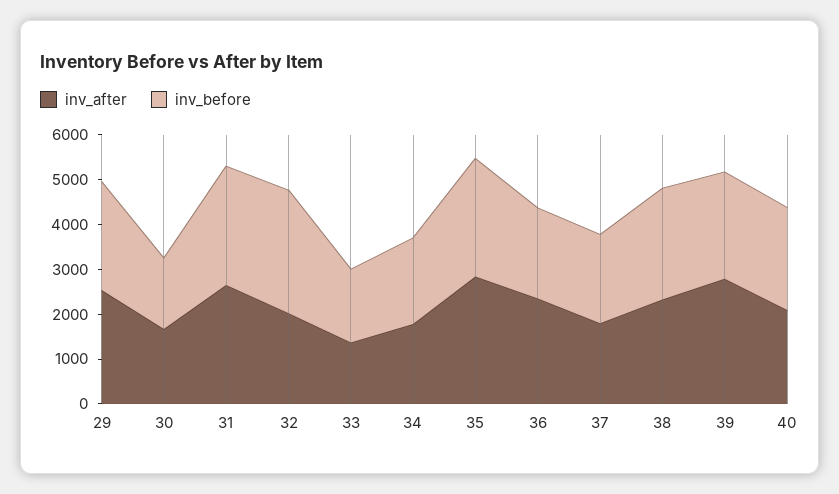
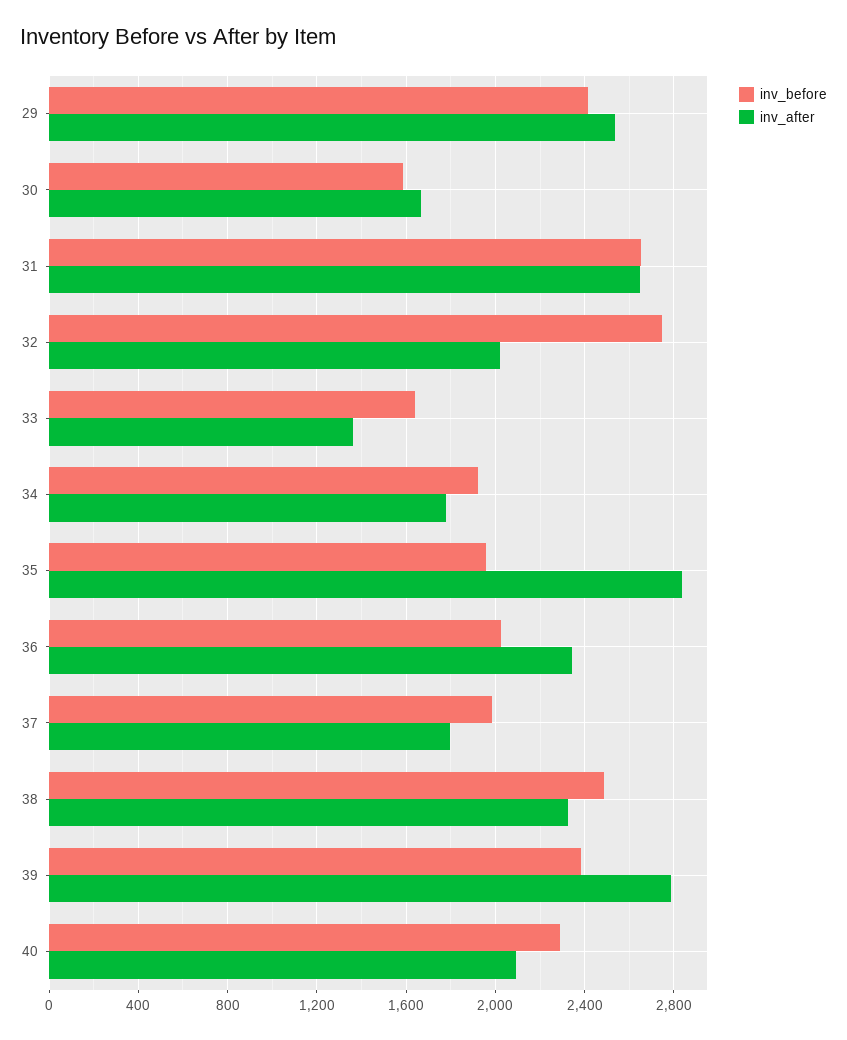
inv_before, 35: 2600 -> 1950

